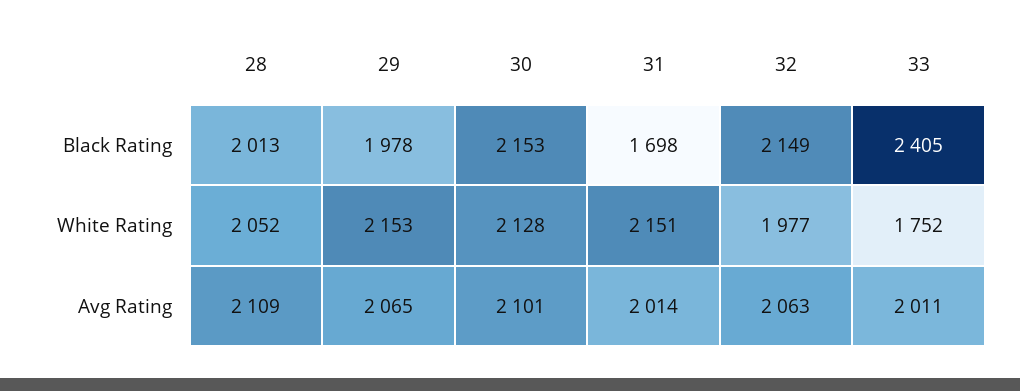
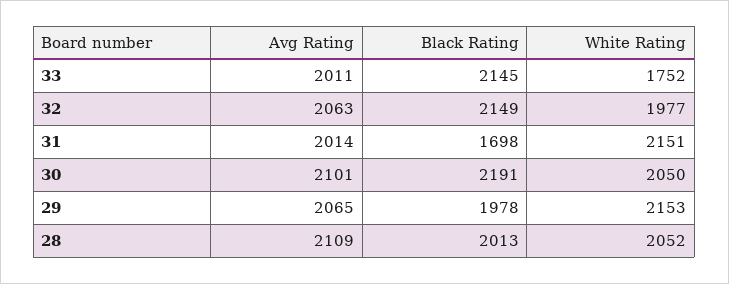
30, Black Rating: 2153 -> 2191
33, Black Rating: 2405 -> 2145
30, White Rating: 2128 -> 2050

